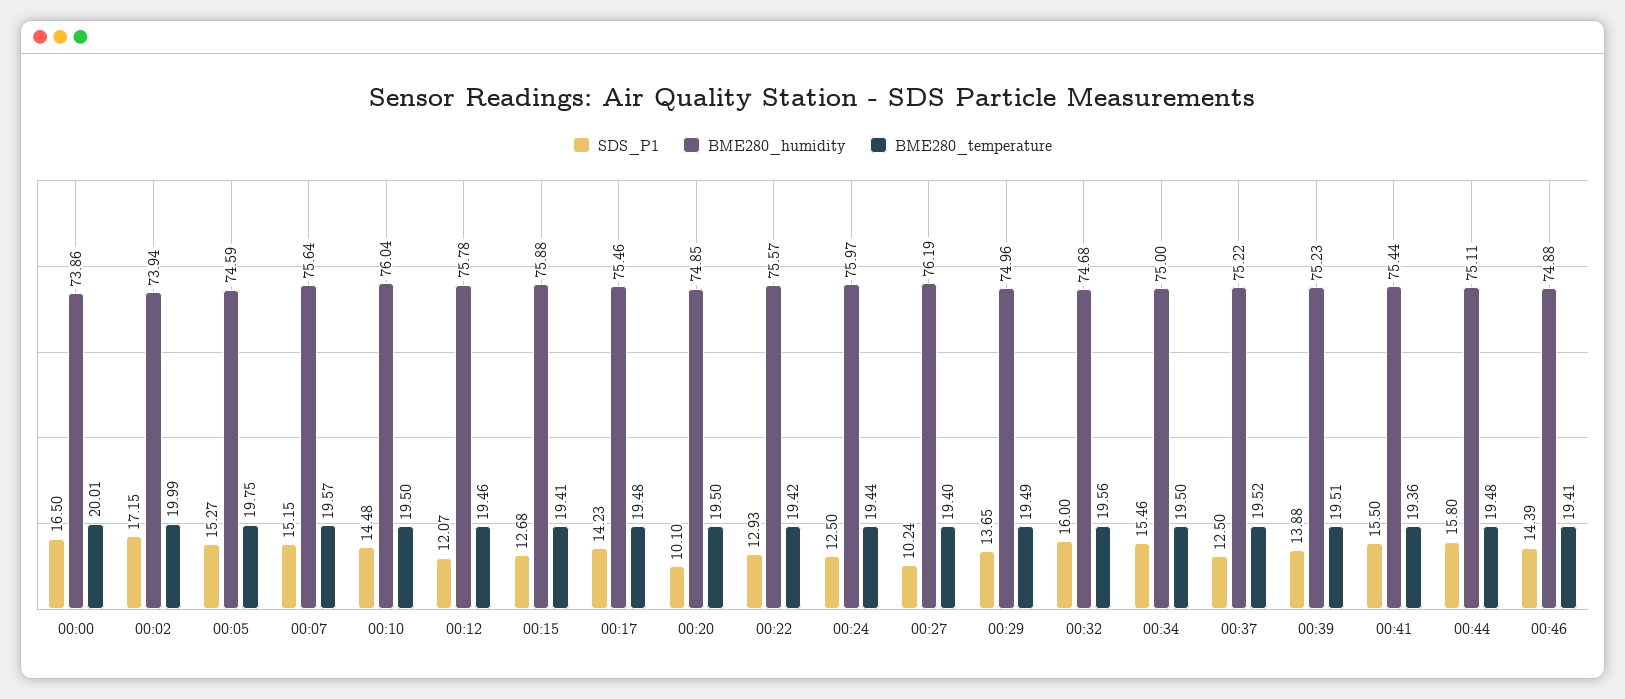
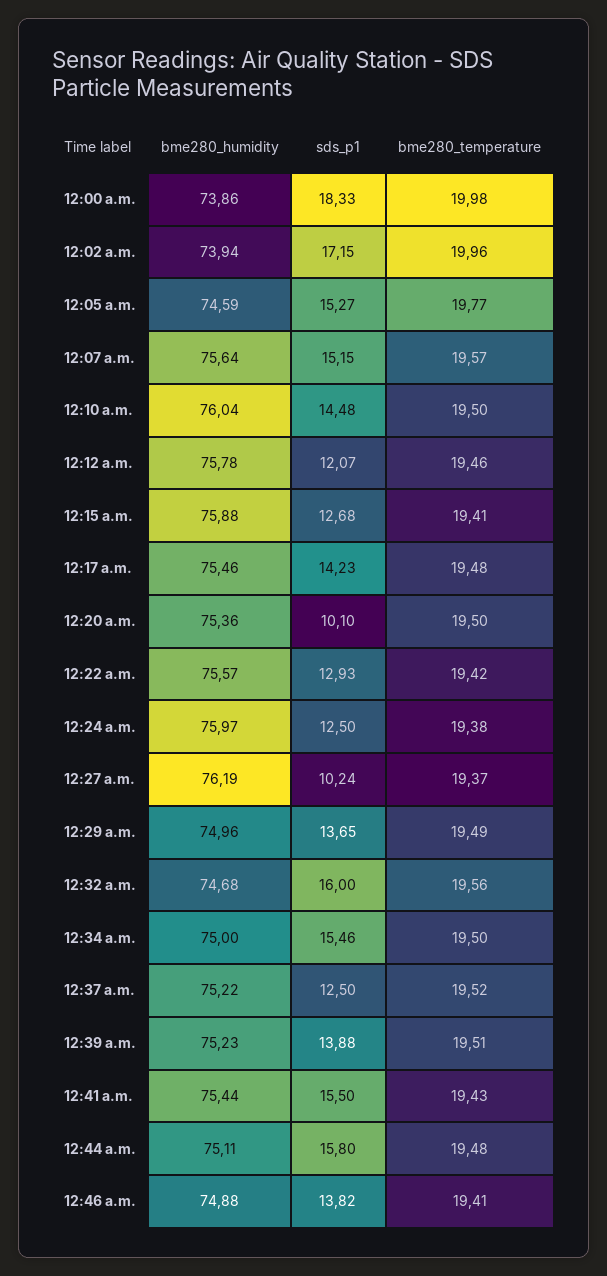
SDS_P1, 00:00: 16.5 -> 18.33
BME280_temperature, 00:00: 20.01 -> 19.98
BME280_temperature, 00:02: 19.99 -> 19.96
BME280_temperature, 00:05: 19.75 -> 19.77
BME280_humidity, 00:20: 74.85 -> 75.36
BME280_temperature, 00:24: 19.44 -> 19.38
BME280_temperature, 00:27: 19.4 -> 19.37
BME280_temperature, 00:41: 19.36 -> 19.43
SDS_P1, 00:46: 14.39 -> 13.82

